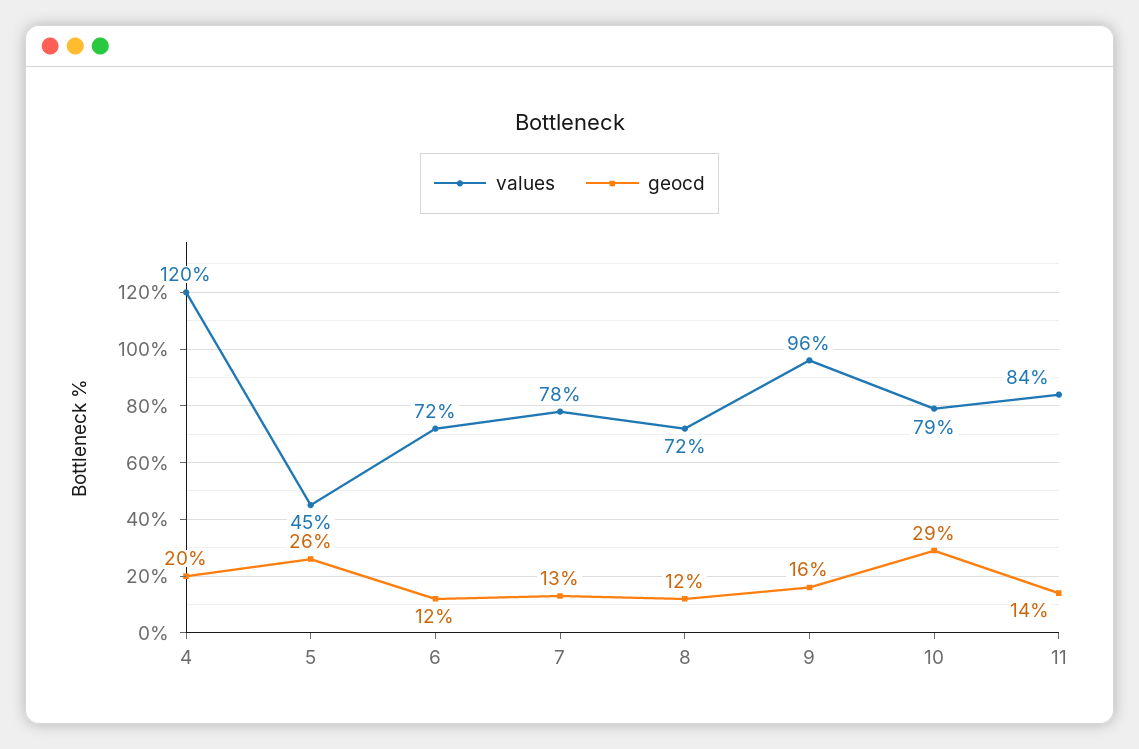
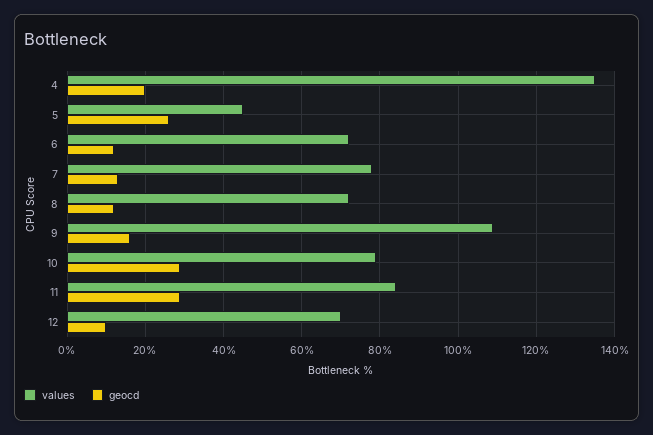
values, 4: 120 -> 135
values, 9: 96 -> 110
geocd, 11: 14 -> 30
values, 12: none -> 70
geocd, 12: none -> 10

